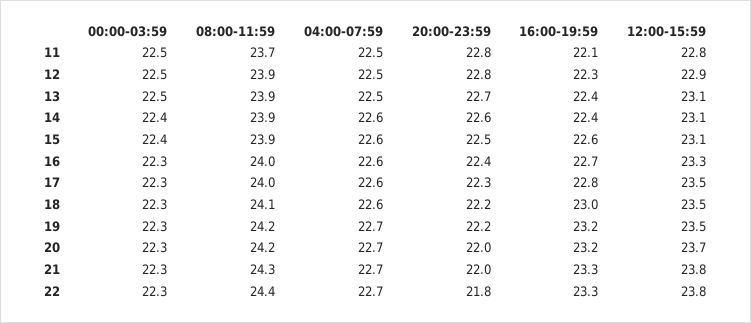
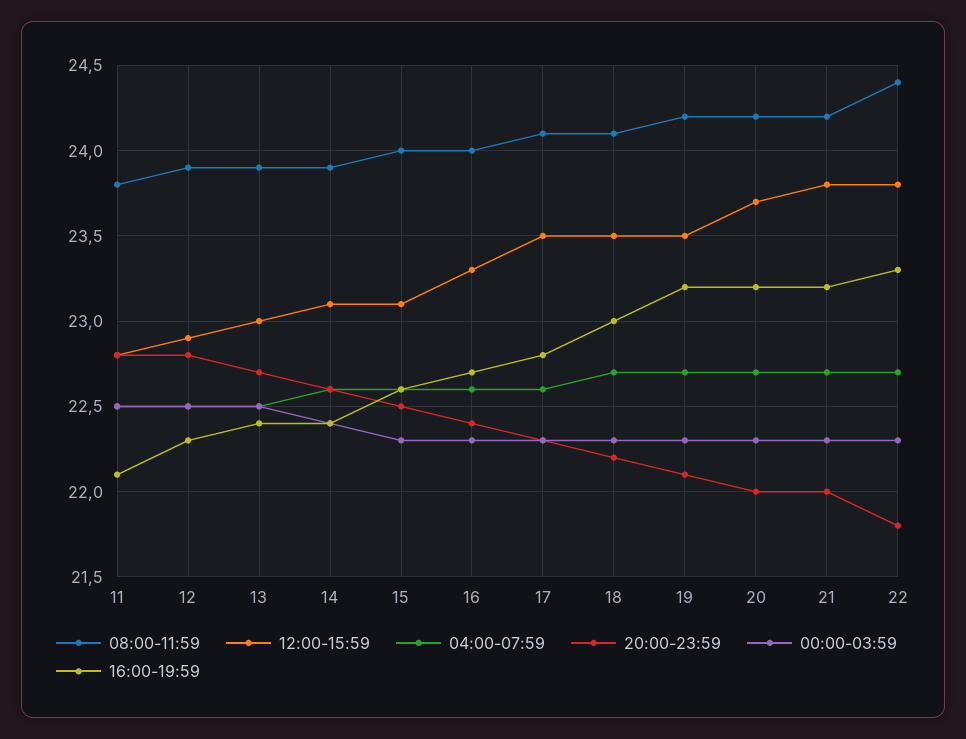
08:00-11:59, 11: 23.7 -> 23.8
12:00-15:59, 13: 23.1 -> 23
00:00-03:59, 15: 22.4 -> 22.3
08:00-11:59, 15: 23.9 -> 24
08:00-11:59, 17: 24 -> 24.1
04:00-07:59, 18: 22.6 -> 22.7
20:00-23:59, 19: 22.2 -> 22.1
08:00-11:59, 21: 24.3 -> 24.2
16:00-19:59, 21: 23.3 -> 23.2

